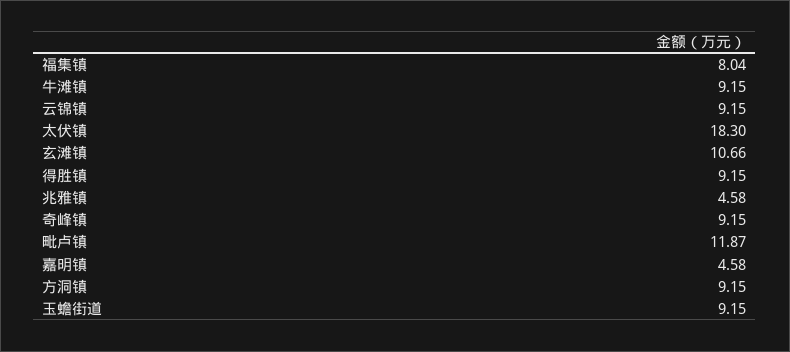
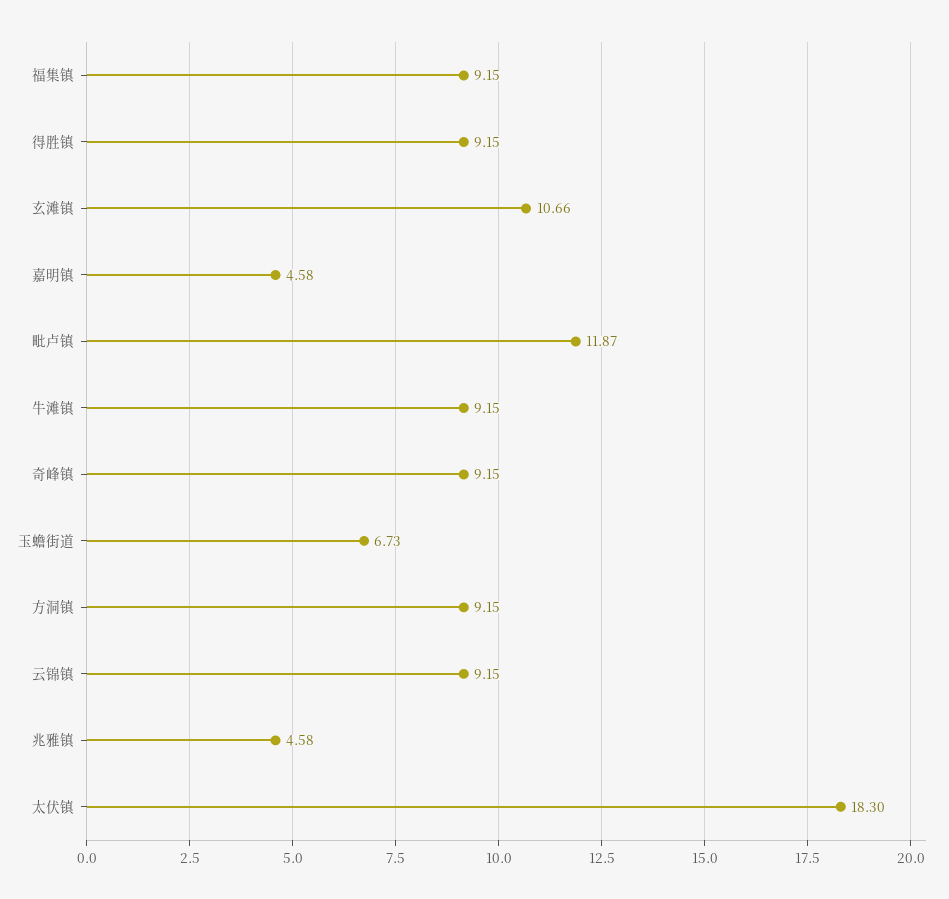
福集镇: 8.04 -> 9.15
玉蟾街道: 9.15 -> 6.73

